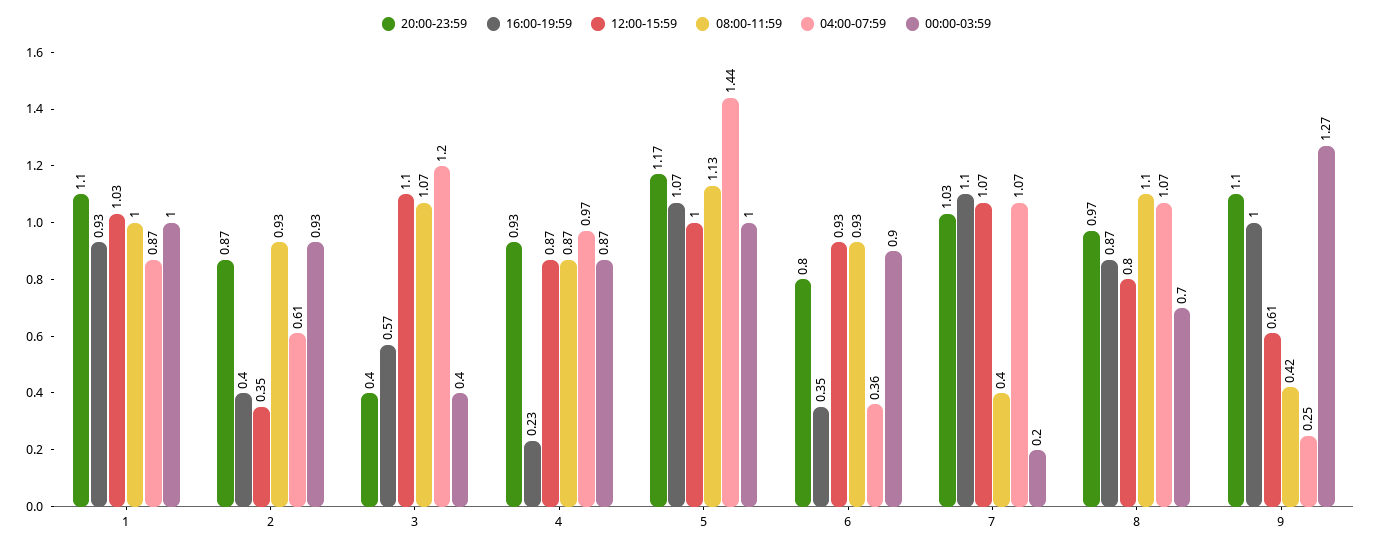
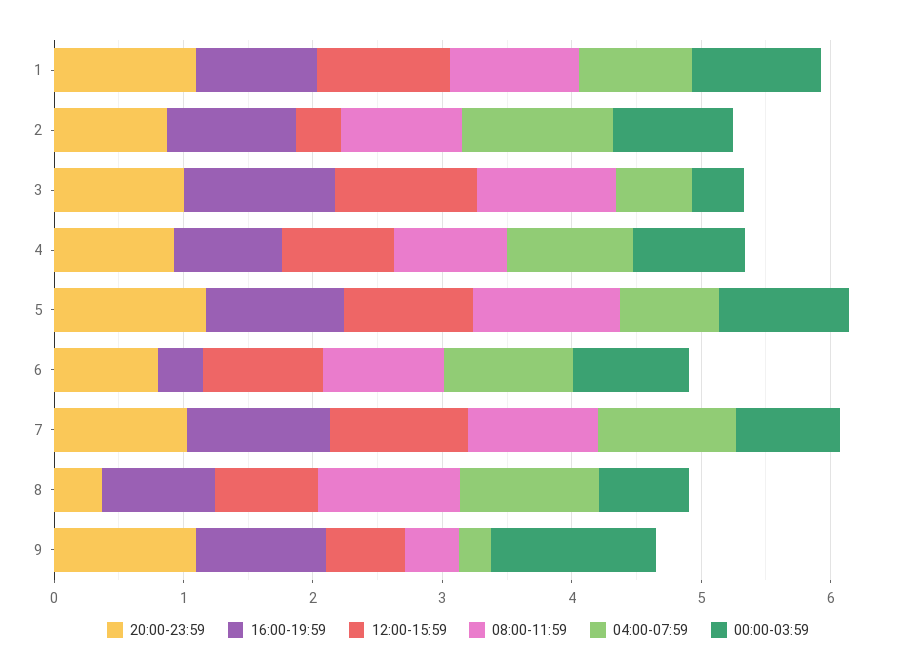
16:00-19:59, 2: 0.4 -> 1
04:00-07:59, 2: 0.61 -> 1.2
20:00-23:59, 3: 0.4 -> 1
16:00-19:59, 3: 0.57 -> 1.2
04:00-07:59, 3: 1.2 -> 0.6
16:00-19:59, 4: 0.23 -> 0.8
04:00-07:59, 5: 1.44 -> 0.8
04:00-07:59, 6: 0.36 -> 1
08:00-11:59, 7: 0.4 -> 1
00:00-03:59, 7: 0.2 -> 0.8
20:00-23:59, 8: 0.97 -> 0.4

